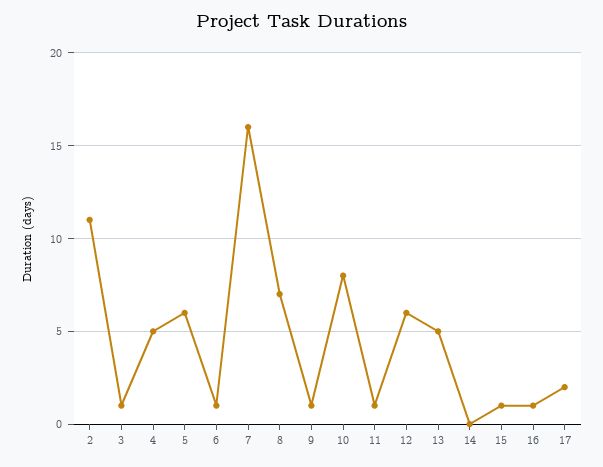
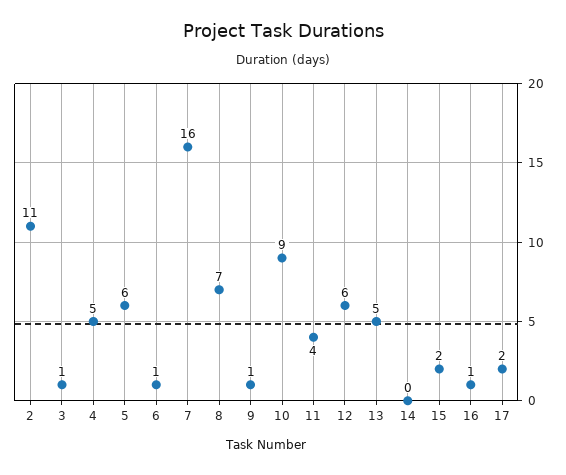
10: 8 -> 9
11: 1 -> 4
15: 1 -> 2

